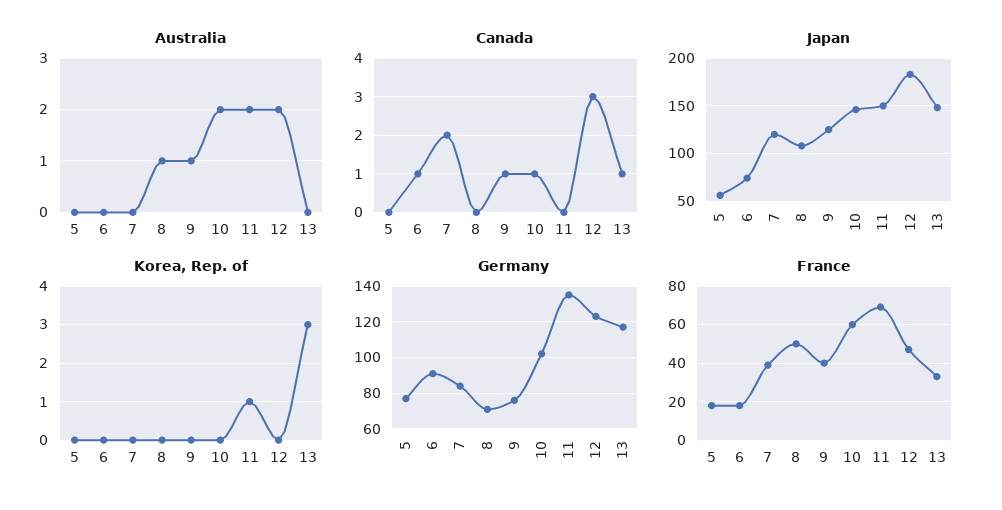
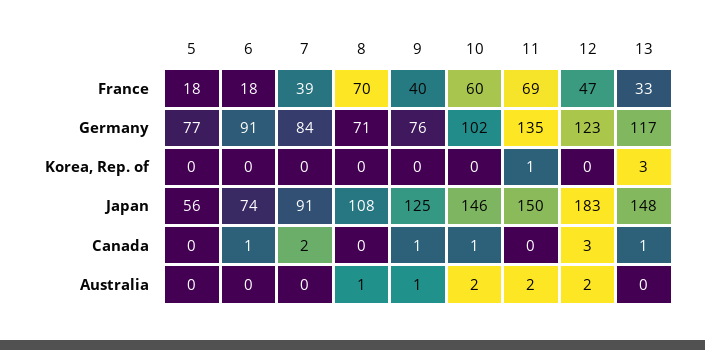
Japan, 7: 120 -> 91
France, 8: 50 -> 70

